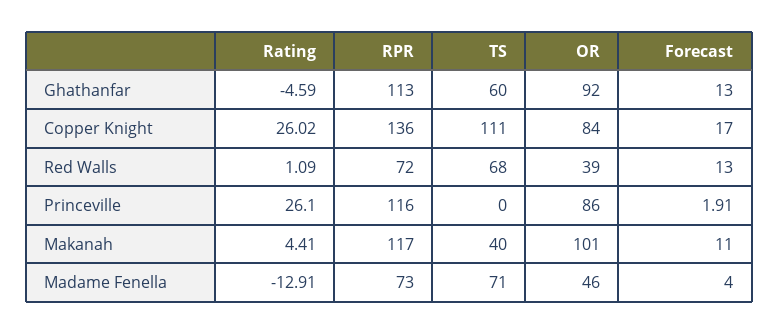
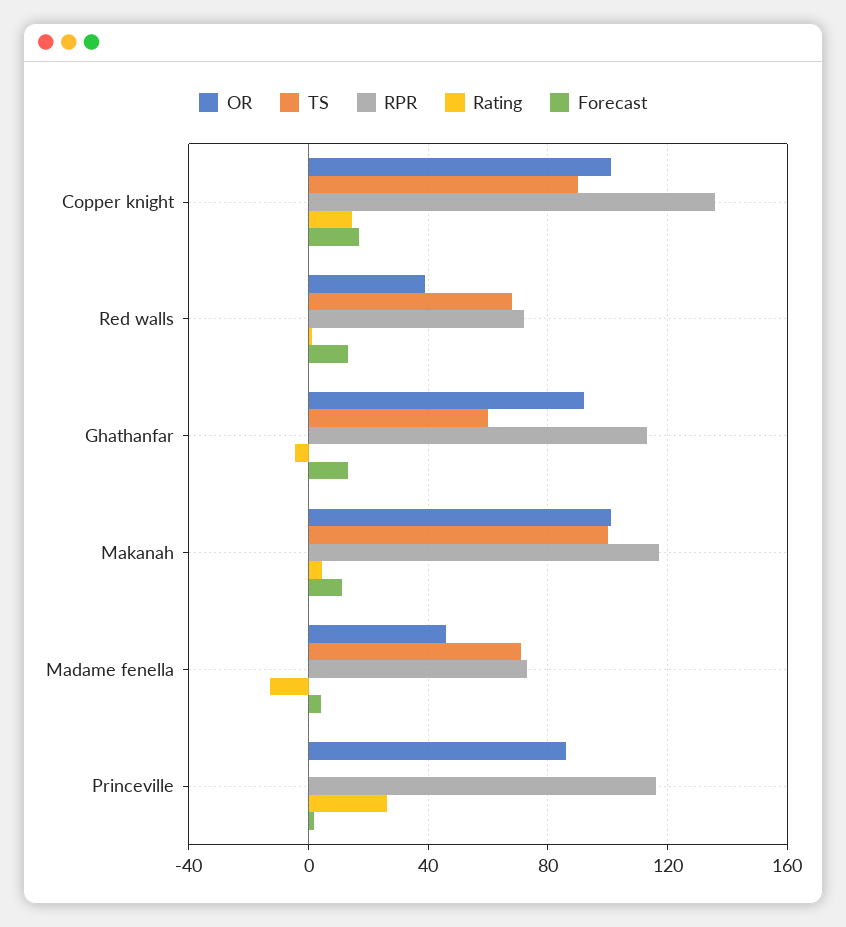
Rating, Copper Knight: 26.02 -> 15
TS, Copper Knight: 111 -> 90
OR, Copper Knight: 84 -> 100
TS, Makanah: 40 -> 100

